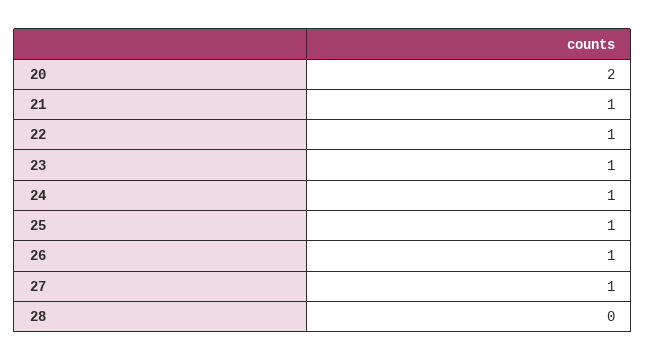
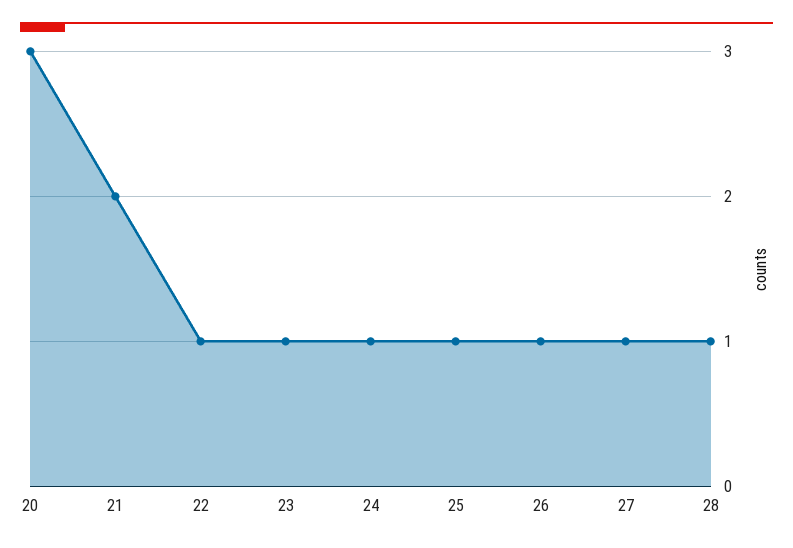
20: 2 -> 3
21: 1 -> 2
28: 0 -> 1

